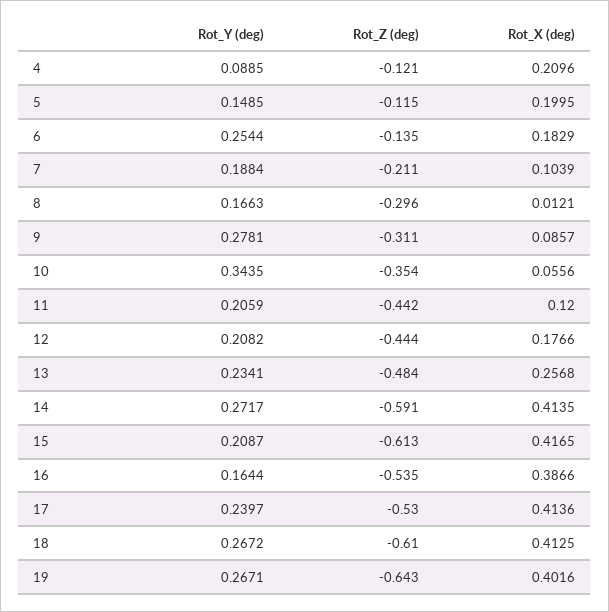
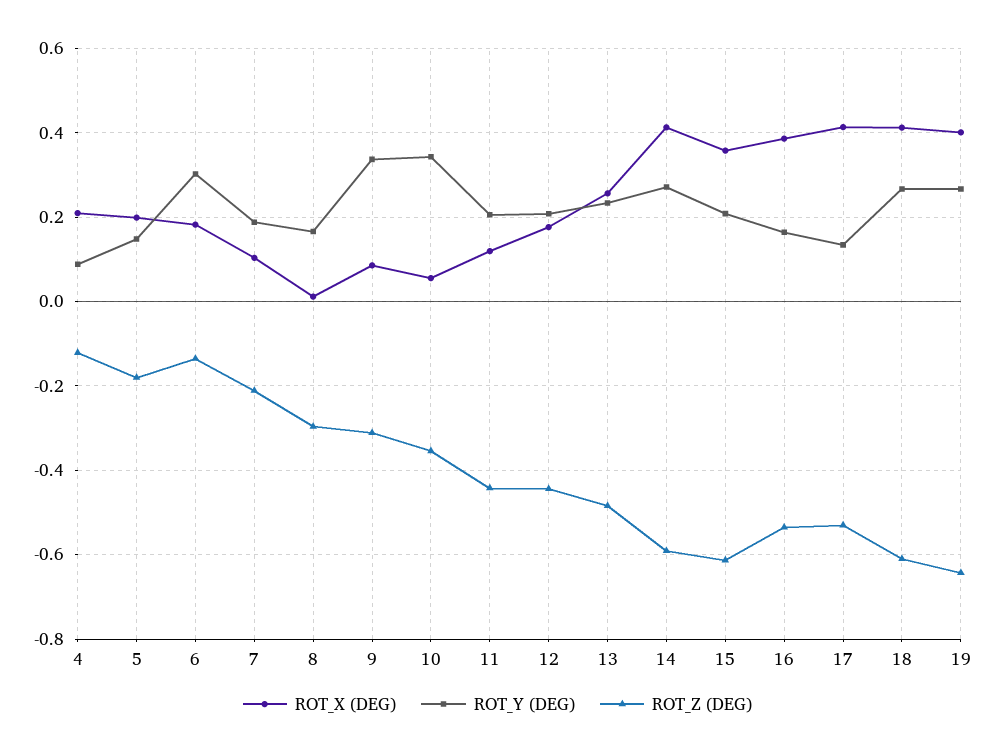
Rot_Z (deg), 5: -0.115 -> -0.18
Rot_Y (deg), 6: 0.2544 -> 0.3
Rot_Y (deg), 9: 0.2781 -> 0.34
Rot_X (deg), 15: 0.4165 -> 0.36
Rot_Y (deg), 17: 0.2397 -> 0.14

